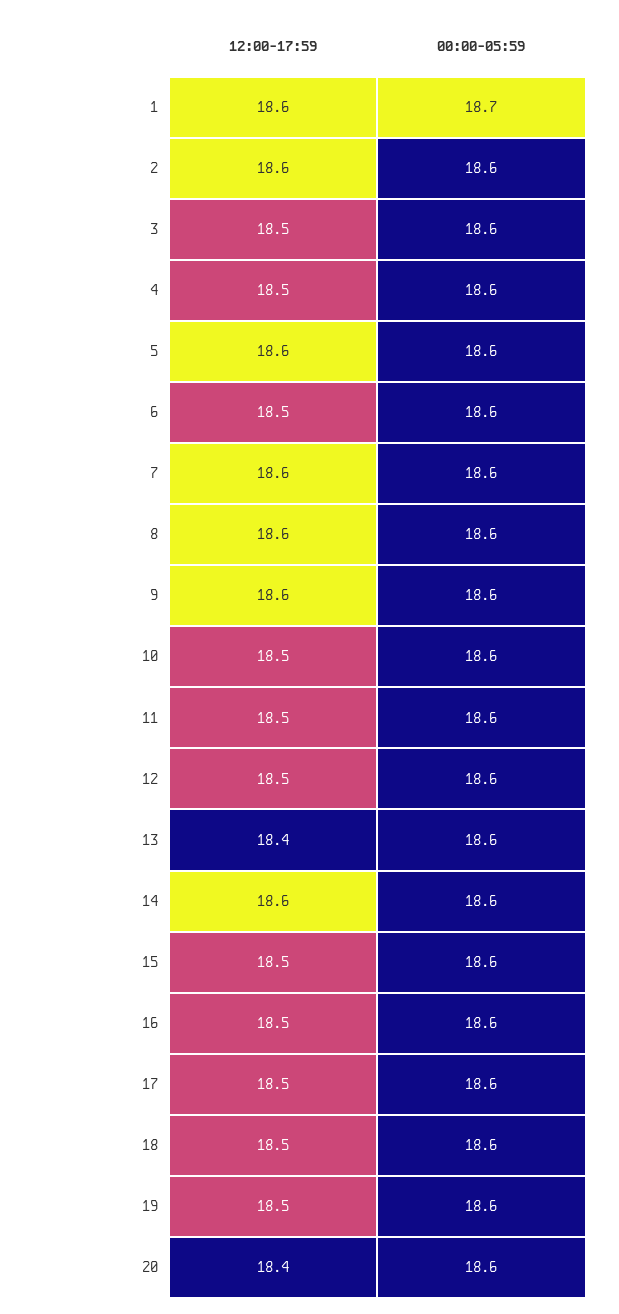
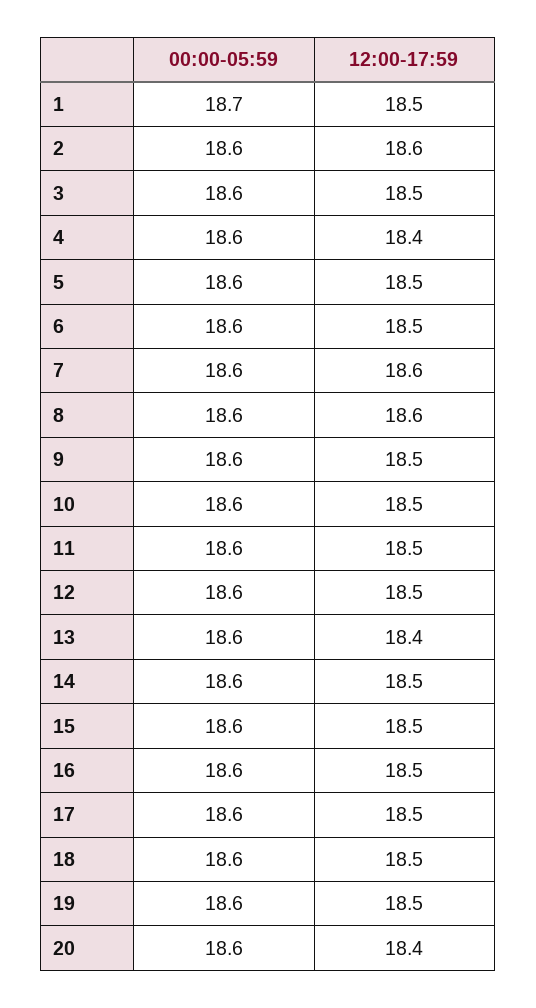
12:00-17:59, 1: 18.6 -> 18.5
12:00-17:59, 4: 18.5 -> 18.4
12:00-17:59, 5: 18.6 -> 18.5
12:00-17:59, 9: 18.6 -> 18.5
12:00-17:59, 14: 18.6 -> 18.5

